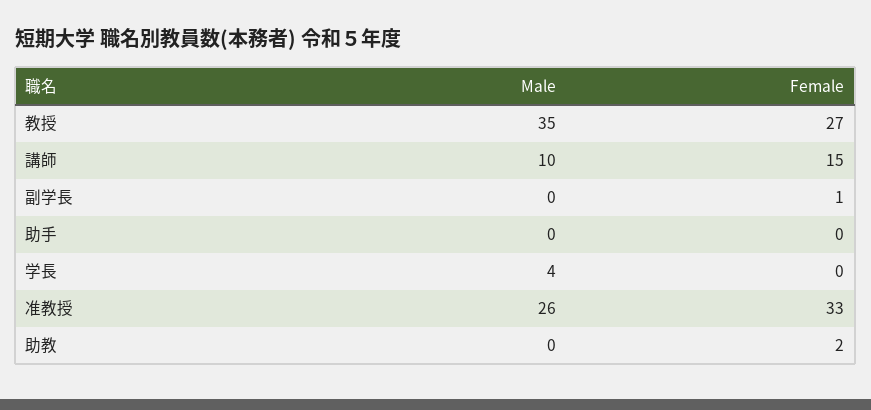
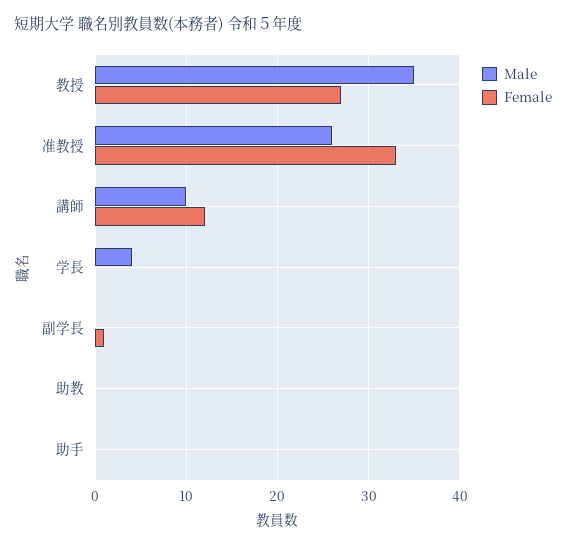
Female, 講師: 15 -> 12
Female, 助教: 2 -> 0

